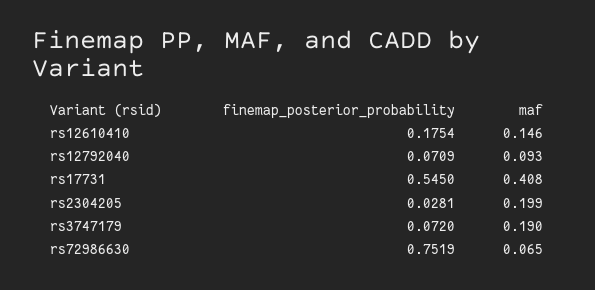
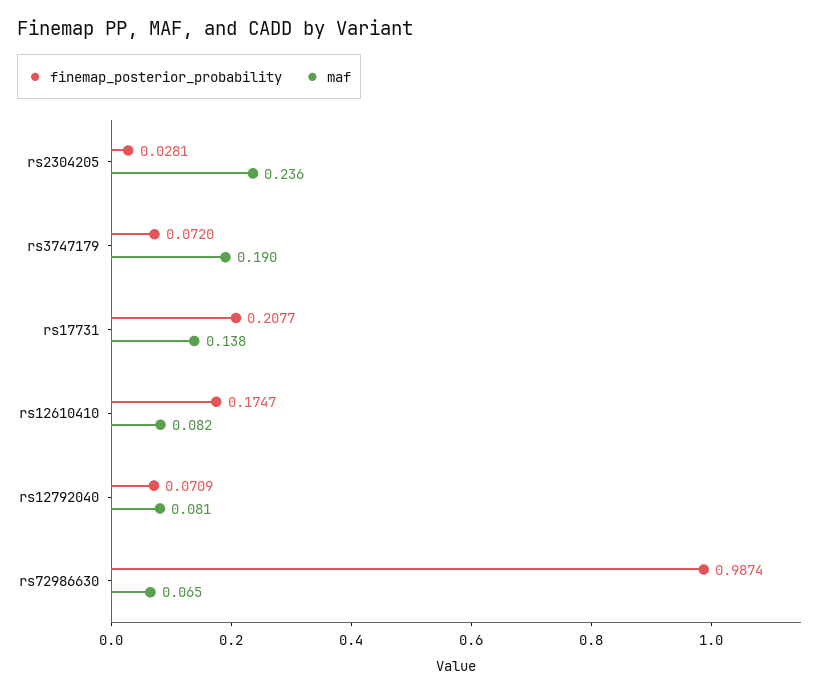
finemap_posterior_probability, rs12610410: 0.1754 -> 0.1747
maf, rs12610410: 0.146 -> 0.082
maf, rs12792040: 0.093 -> 0.081
finemap_posterior_probability, rs17731: 0.545 -> 0.2077
maf, rs17731: 0.408 -> 0.138
maf, rs2304205: 0.199 -> 0.236
finemap_posterior_probability, rs72986630: 0.7519 -> 0.9874

